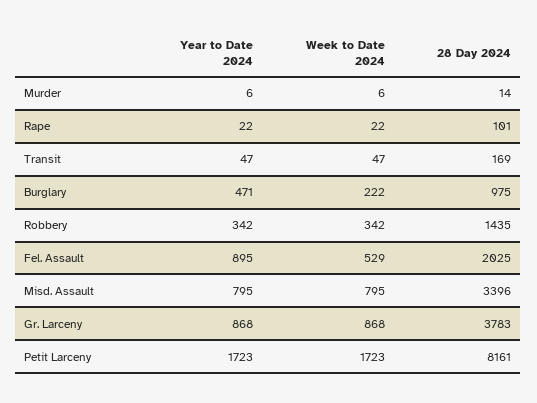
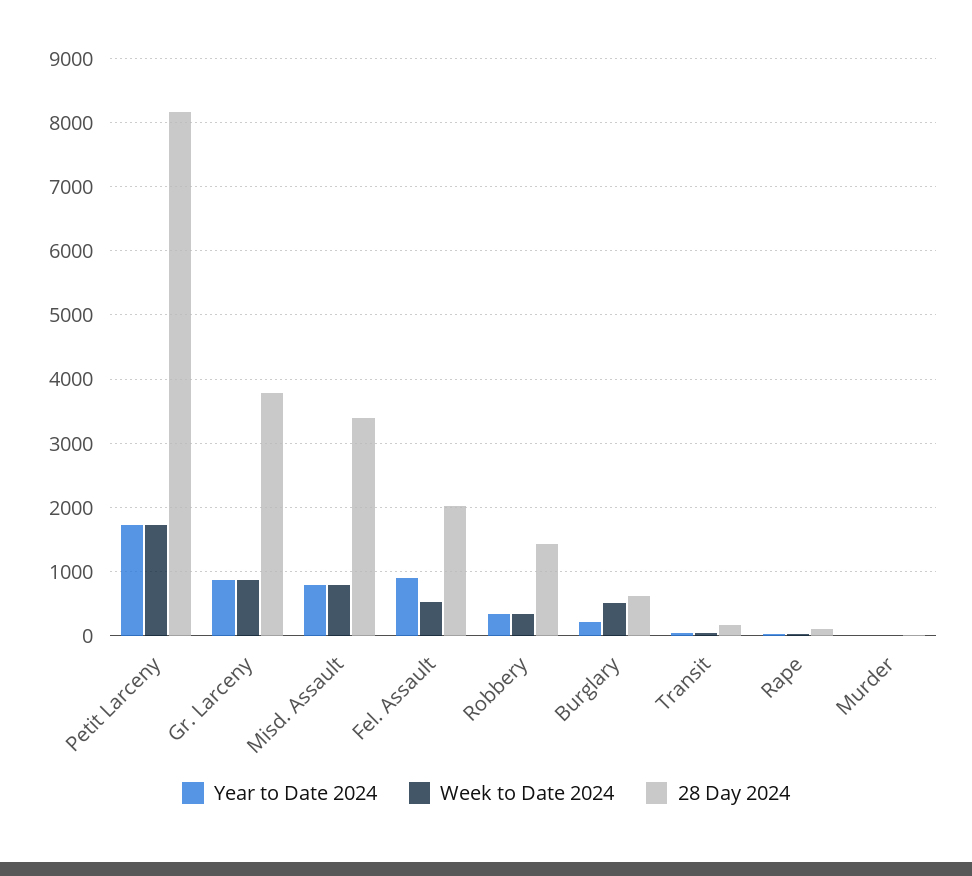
Year to Date 2024, Burglary: 471 -> 200
Week to Date 2024, Burglary: 222 -> 500
28 Day 2024, Burglary: 975 -> 600

